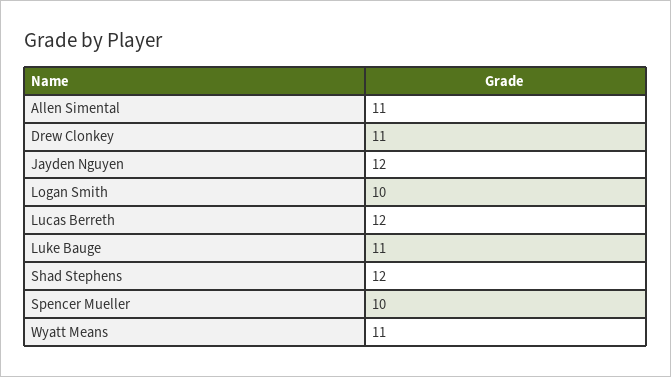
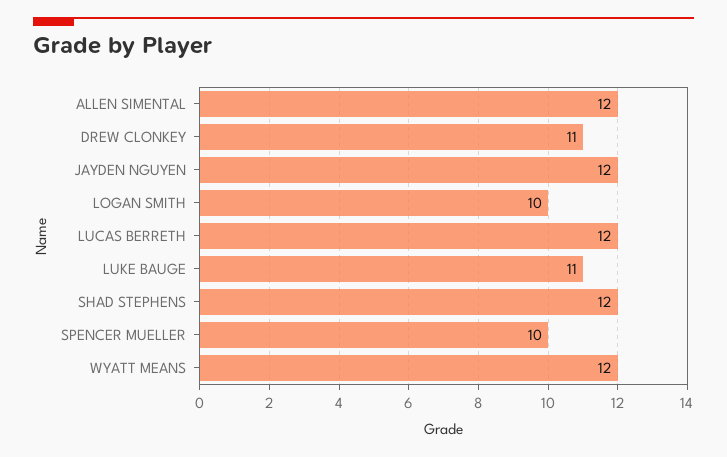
Allen Simental: 11 -> 12
Wyatt Means: 11 -> 12

